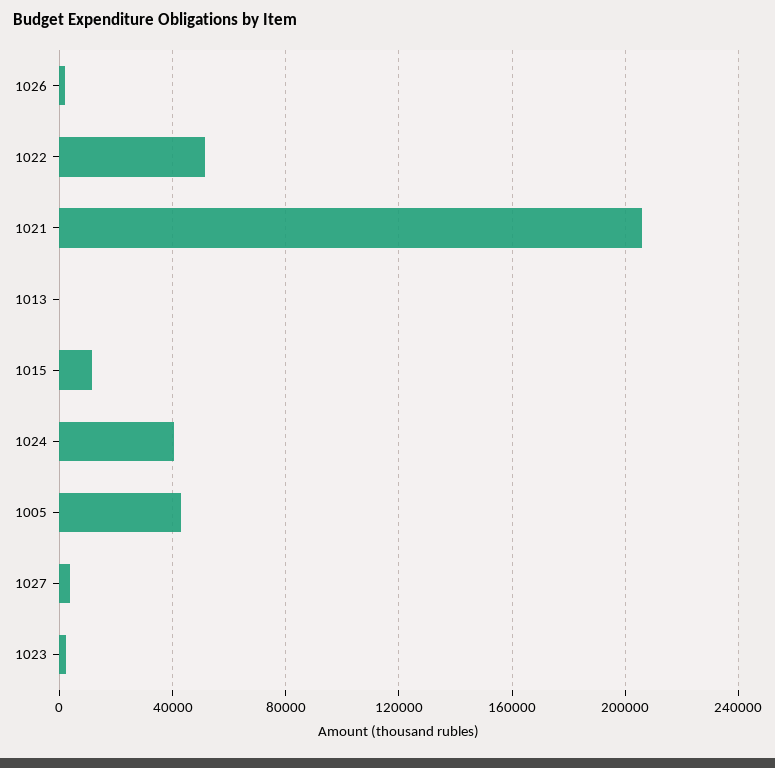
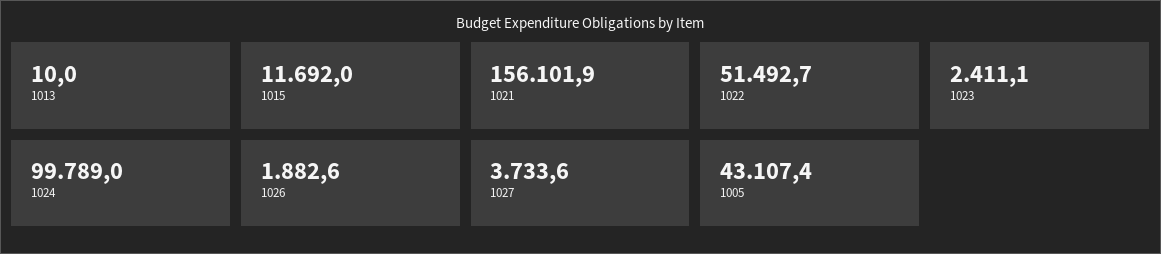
1021: 205000 -> 156101.9
1024: 40000 -> 99789

